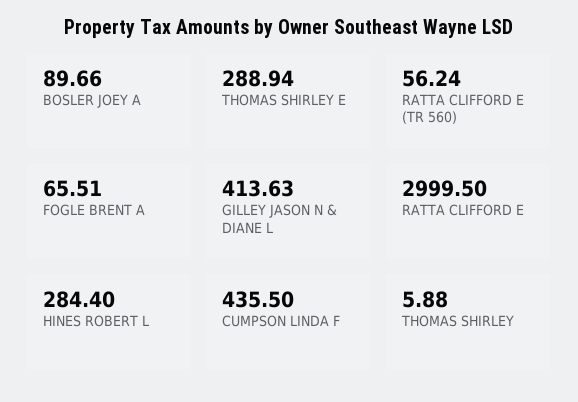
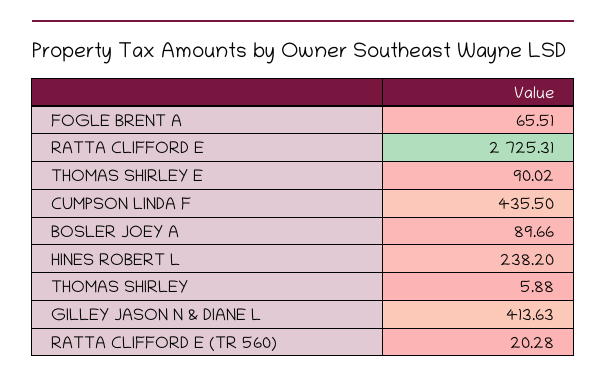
THOMAS SHIRLEY E: 288.94 -> 90.02
RATTA CLIFFORD E (TR 560): 56.24 -> 20.28
RATTA CLIFFORD E: 2999.5 -> 2725.31
HINES ROBERT L: 284.4 -> 238.2

